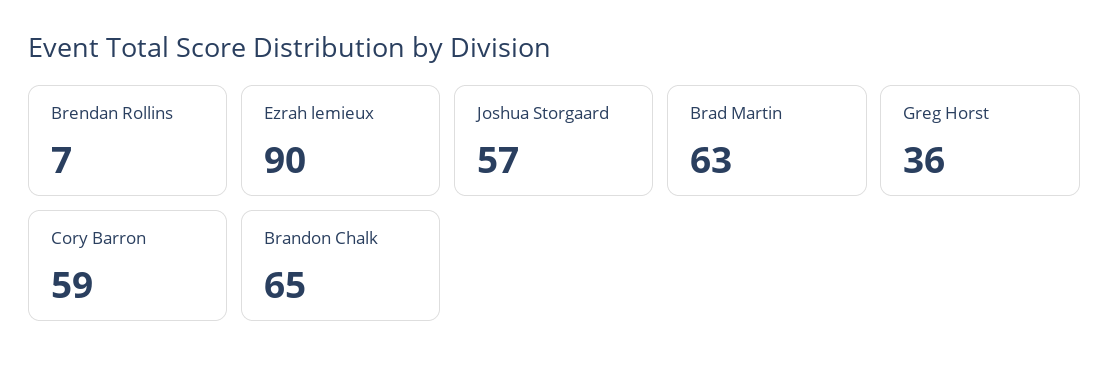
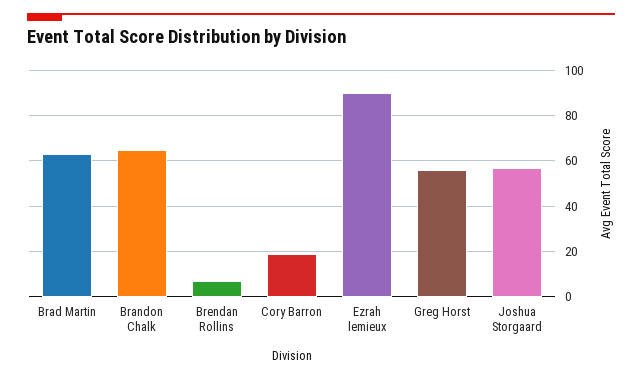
Greg Horst: 36 -> 55
Cory Barron: 59 -> 20

